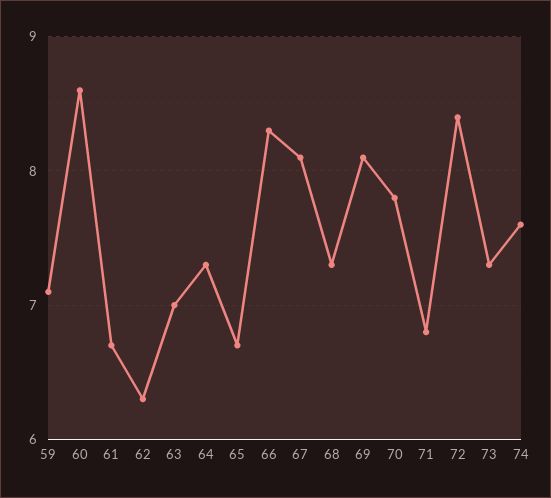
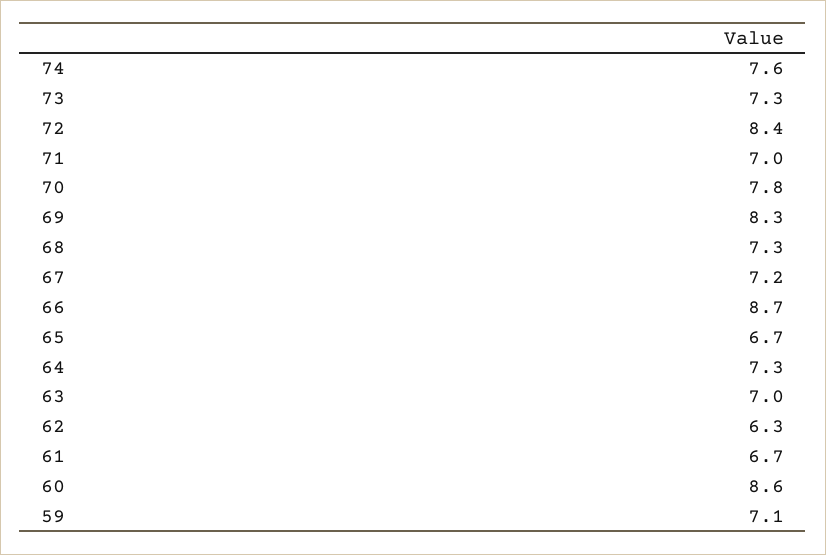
66: 8.3 -> 8.7
67: 8.1 -> 7.2
69: 8.1 -> 8.3
71: 6.8 -> 7

